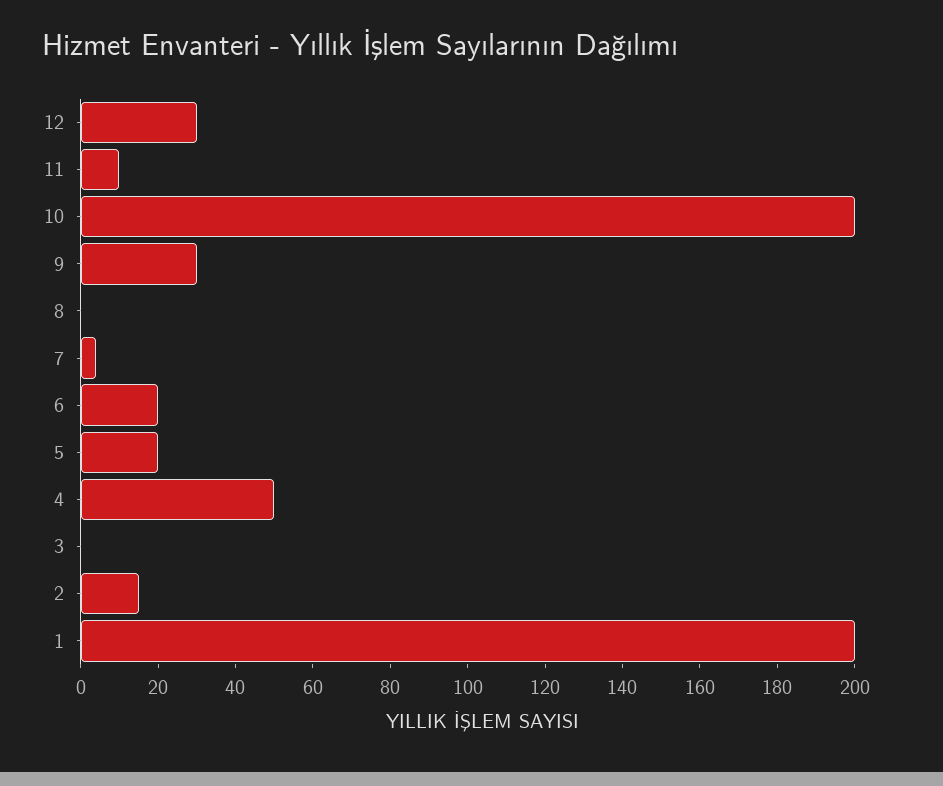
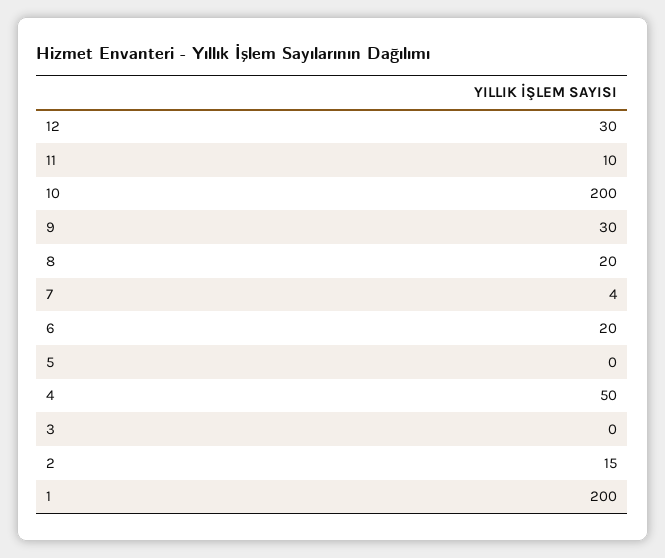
8: 0 -> 20
5: 20 -> 0

